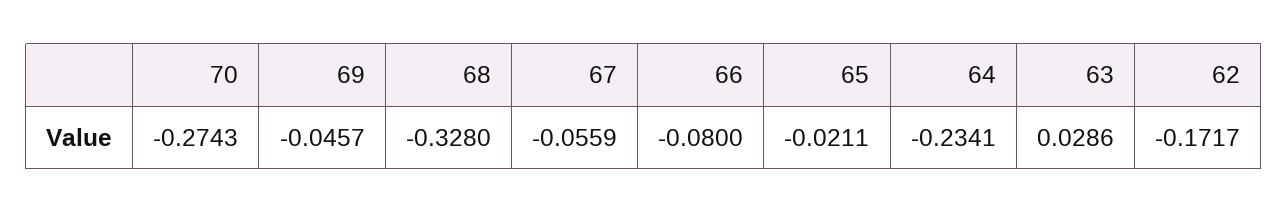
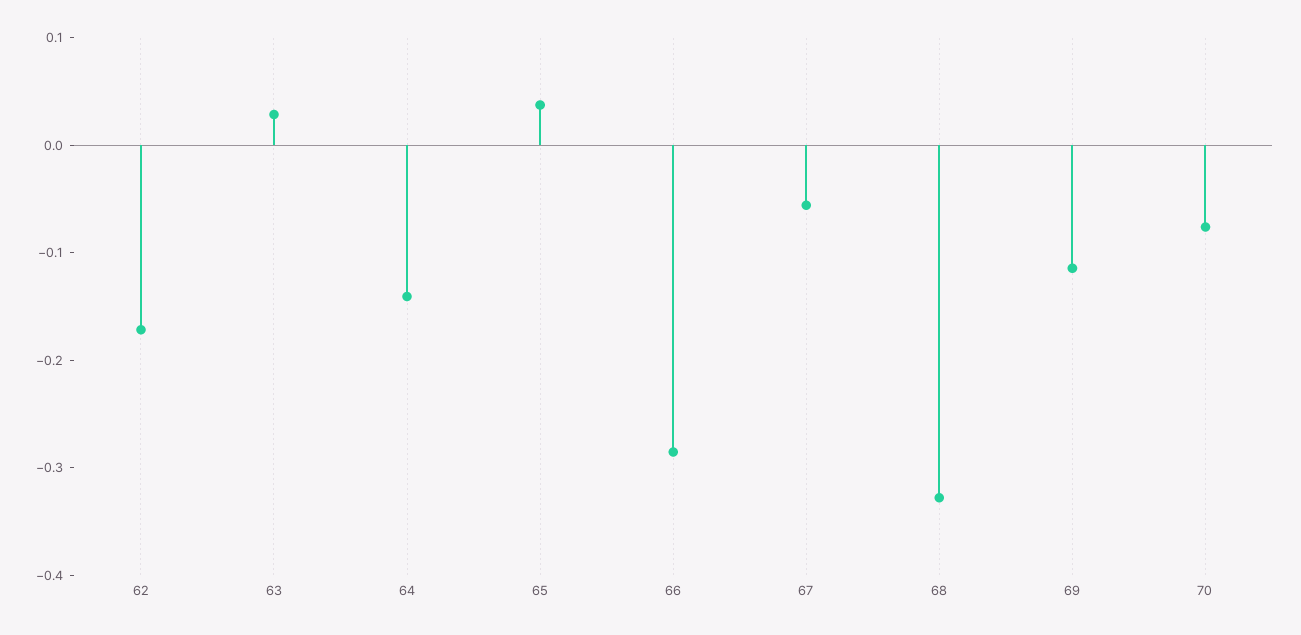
70: -0.2743 -> -0.08
69: -0.0457 -> -0.12
66: -0.08 -> -0.28
65: -0.0211 -> 0.04
64: -0.2341 -> -0.14

